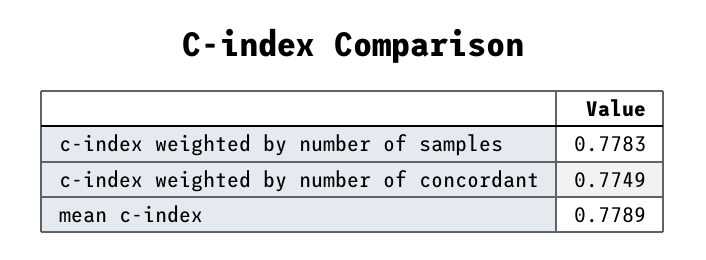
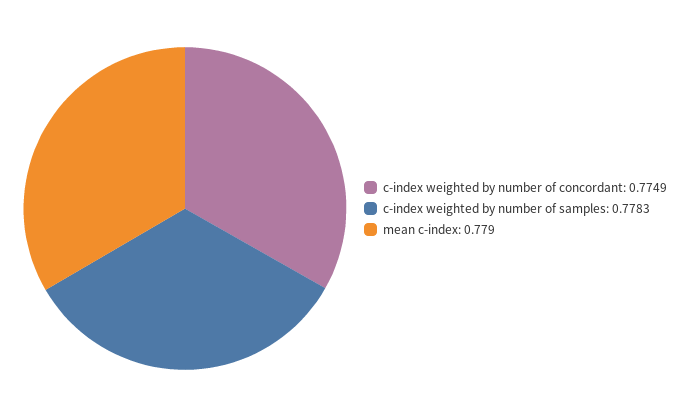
mean c-index: 0.7789 -> 0.779

